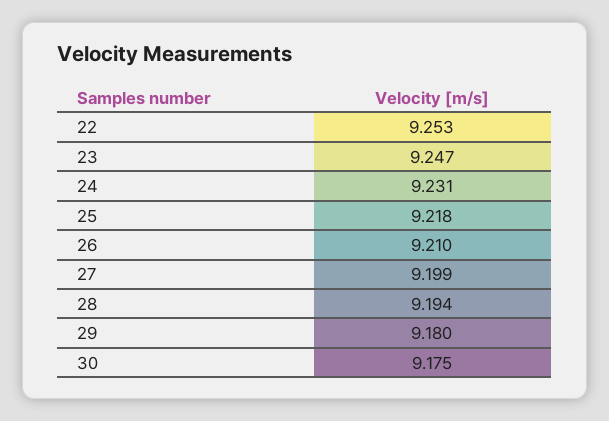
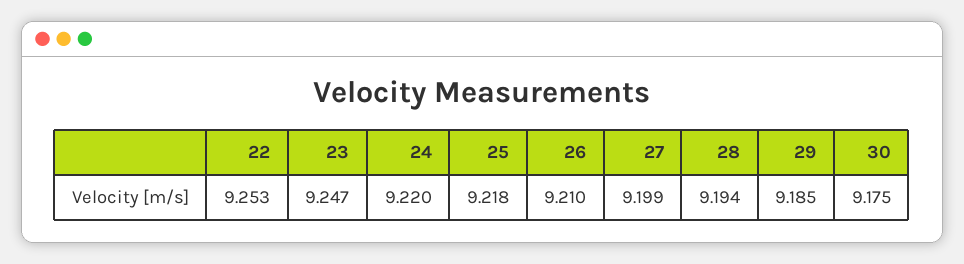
24: 9.231 -> 9.22
29: 9.18 -> 9.185

